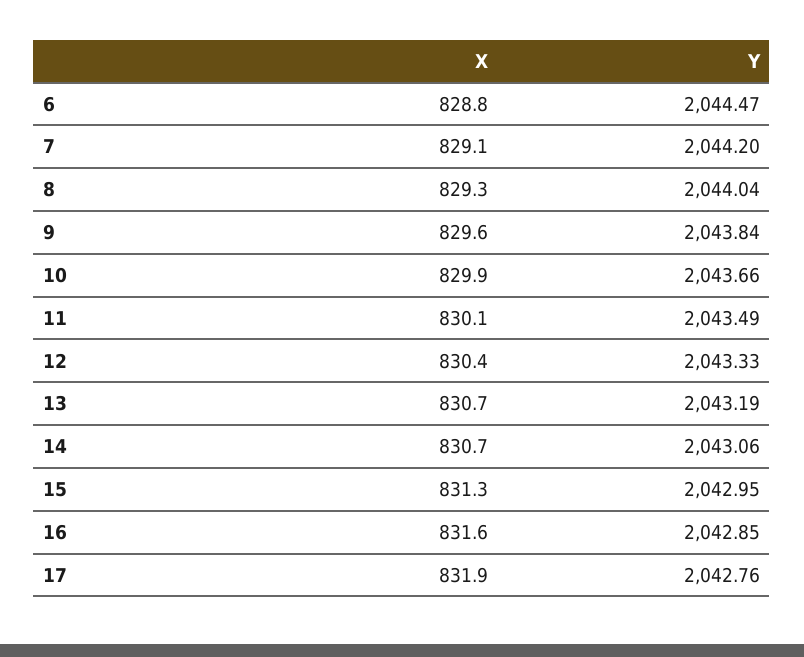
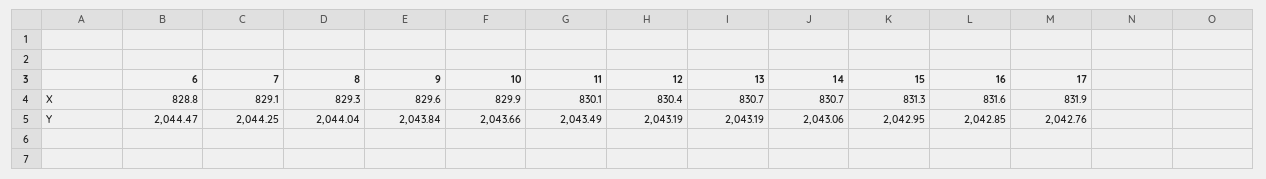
Y, 7: 2044.2 -> 2044.25
Y, 12: 2043.33 -> 2043.19

